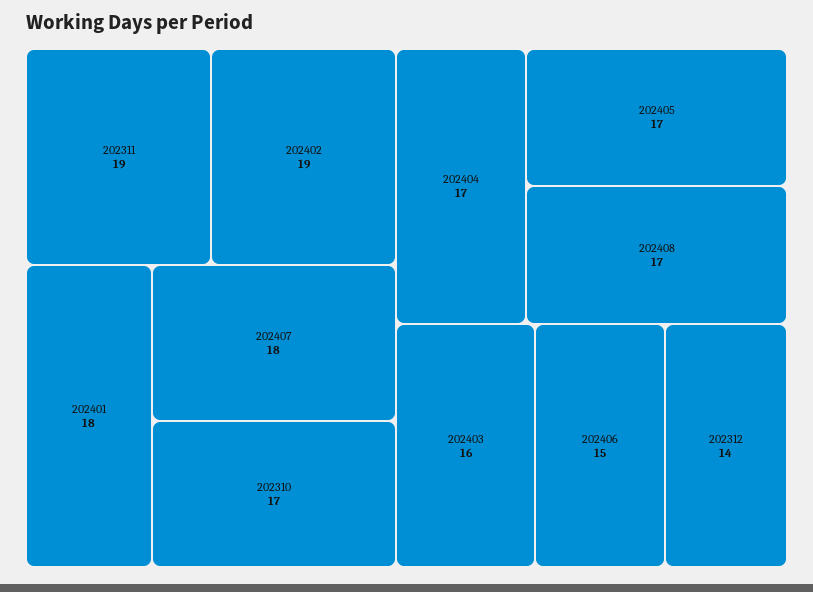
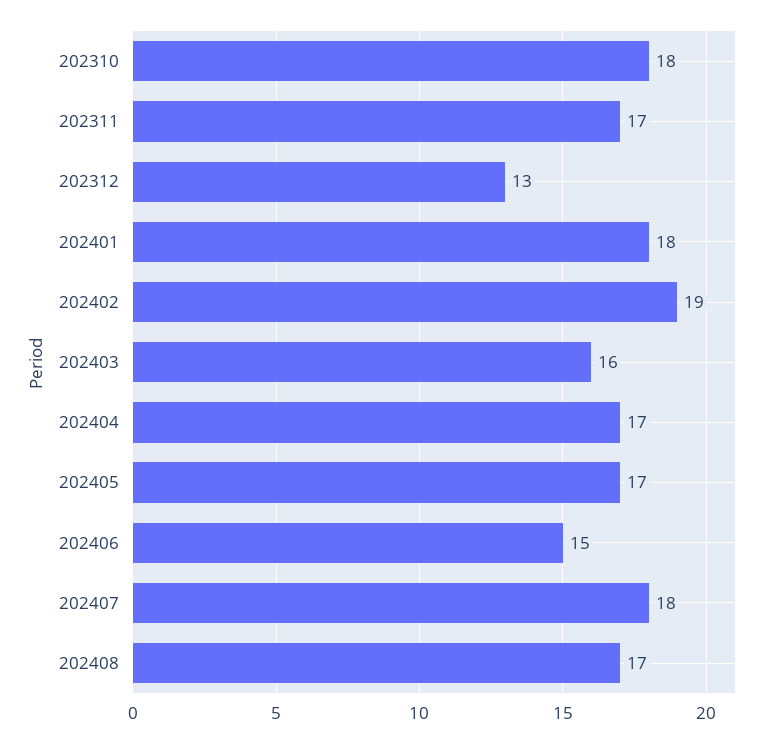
202311: 19 -> 17
202310: 17 -> 18
202312: 14 -> 13

